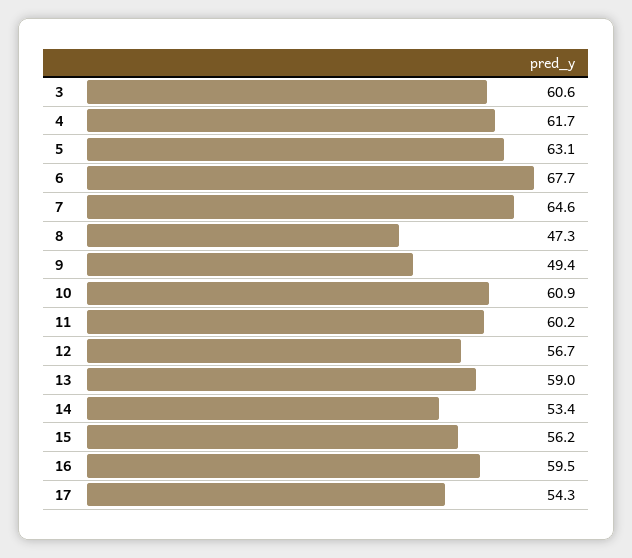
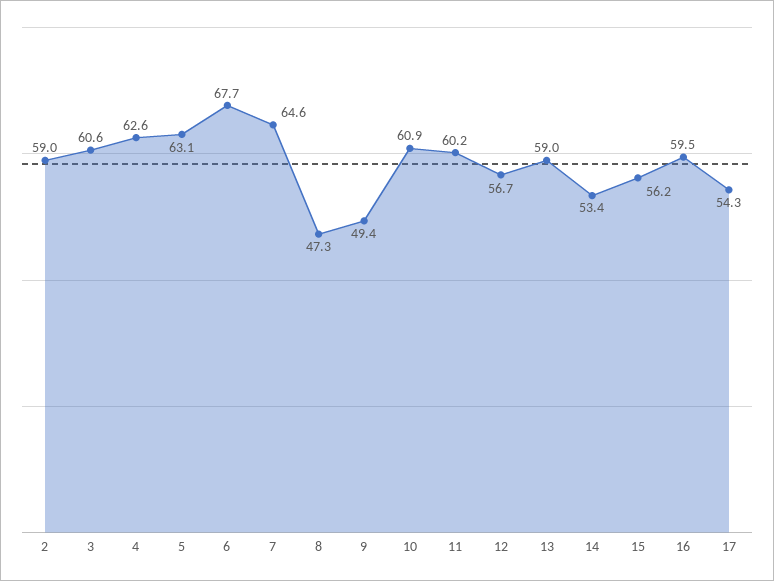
4: 61.7 -> 62.6
2: none -> 59

